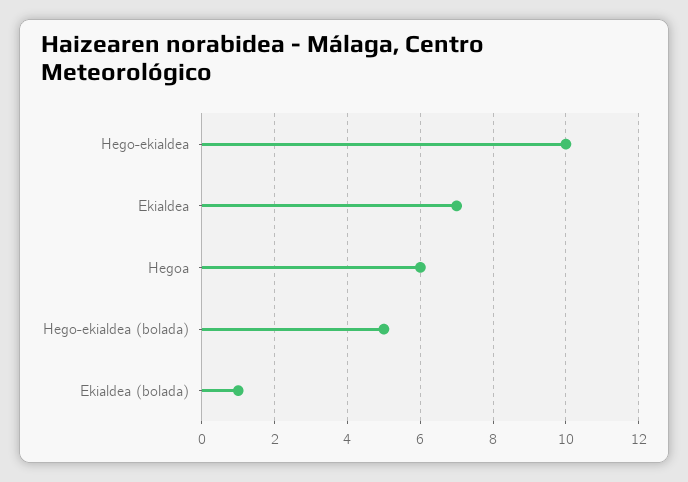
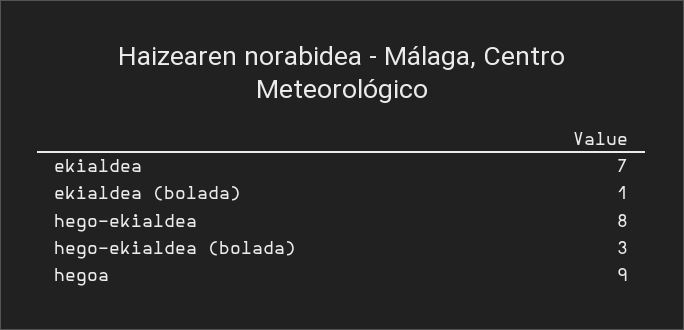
Hego-ekialdea: 10 -> 8
Hegoa: 6 -> 9
Hego-ekialdea (bolada): 5 -> 3

